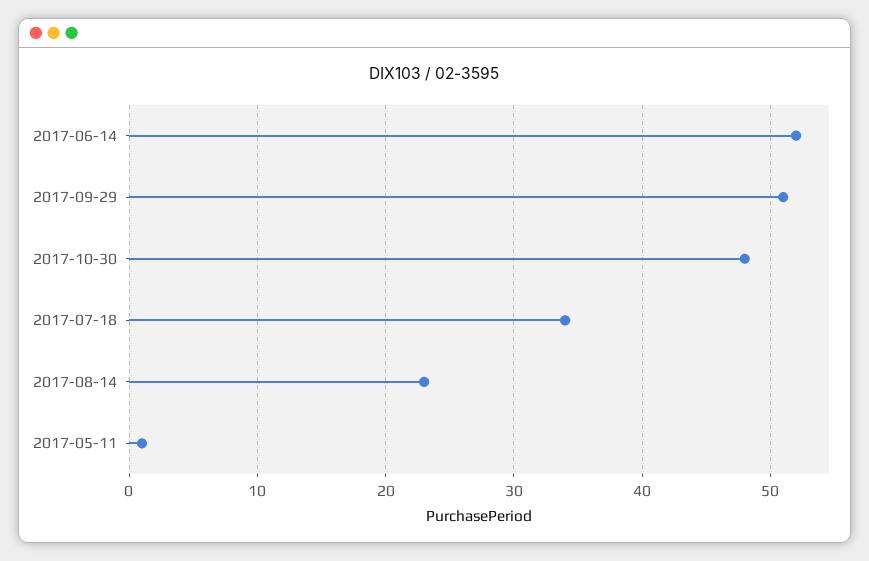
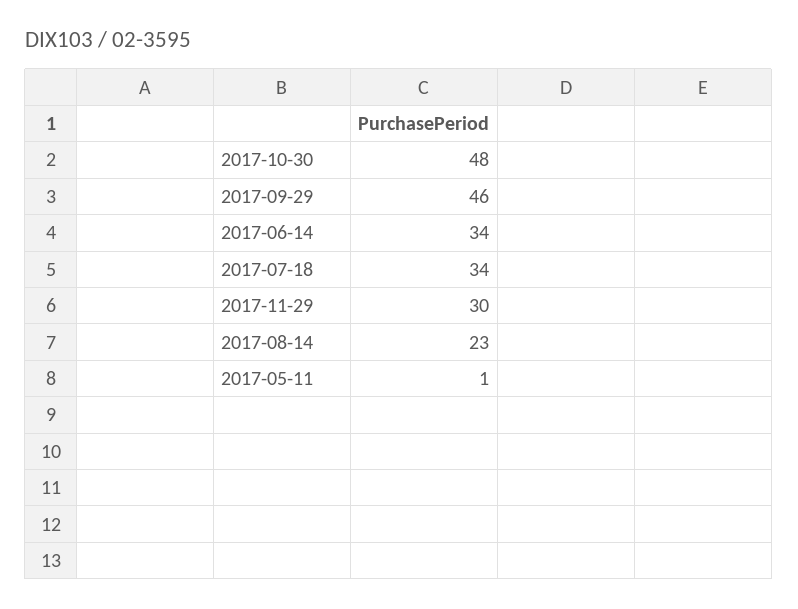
2017-06-14: 52 -> 34
2017-09-29: 51 -> 46
2017-11-29: none -> 30

